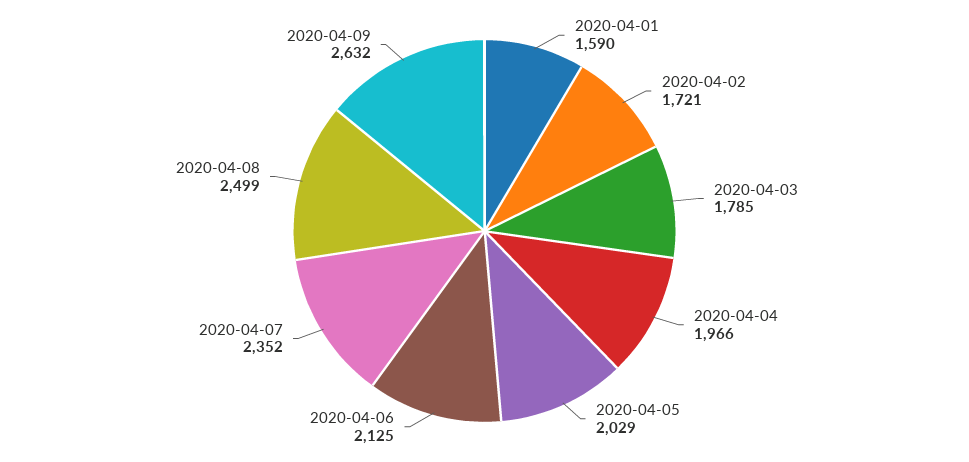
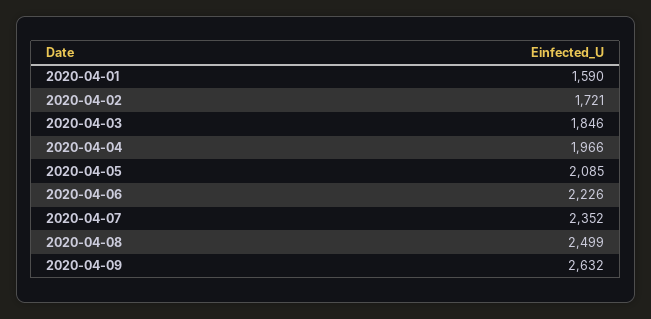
2020-04-03: 1785 -> 1846
2020-04-05: 2029 -> 2085
2020-04-06: 2125 -> 2226

